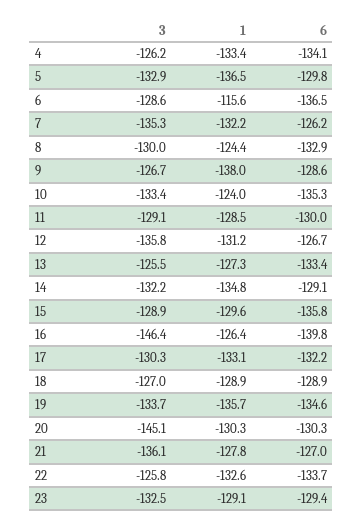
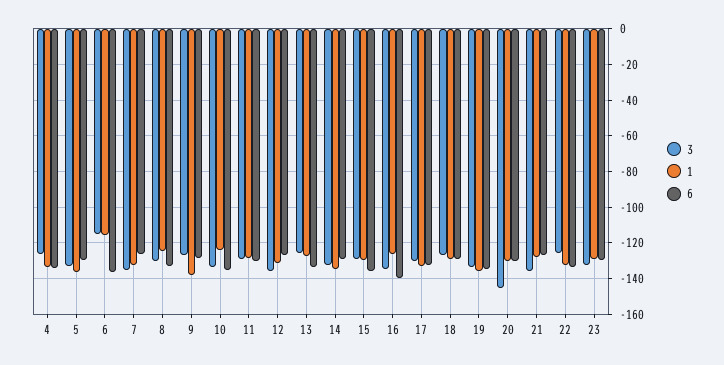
3, 6: -128.6 -> -115
3, 16: -146.4 -> -135

